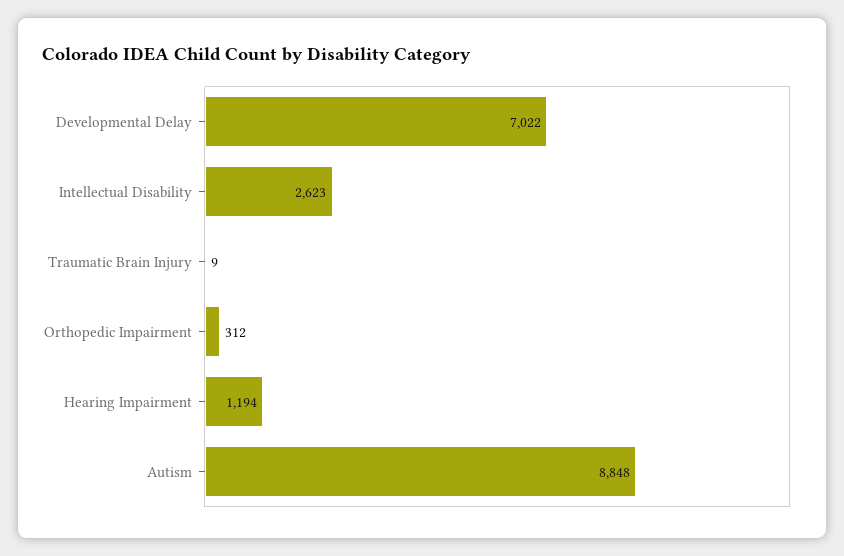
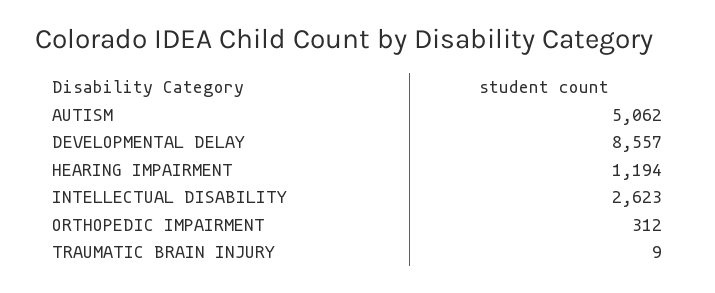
Developmental Delay: 7022 -> 8557
Autism: 8848 -> 5062

